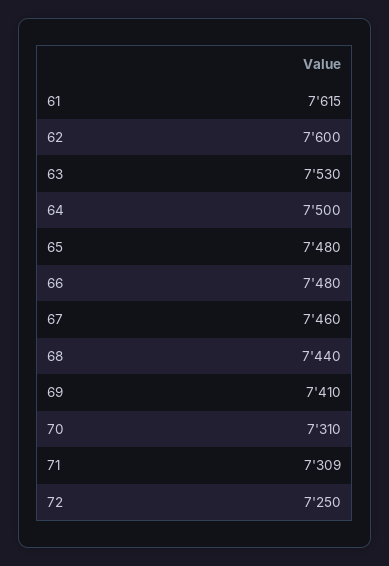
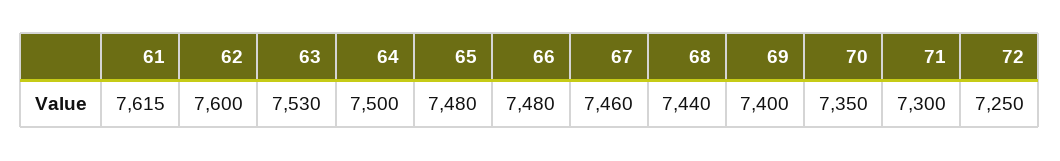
69: 7410 -> 7400
70: 7310 -> 7350
71: 7309 -> 7300

